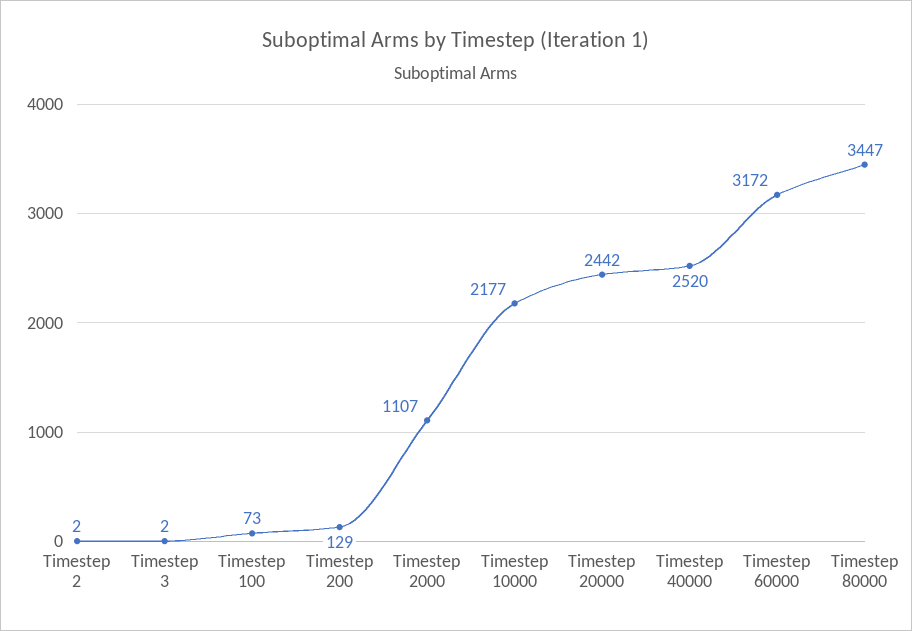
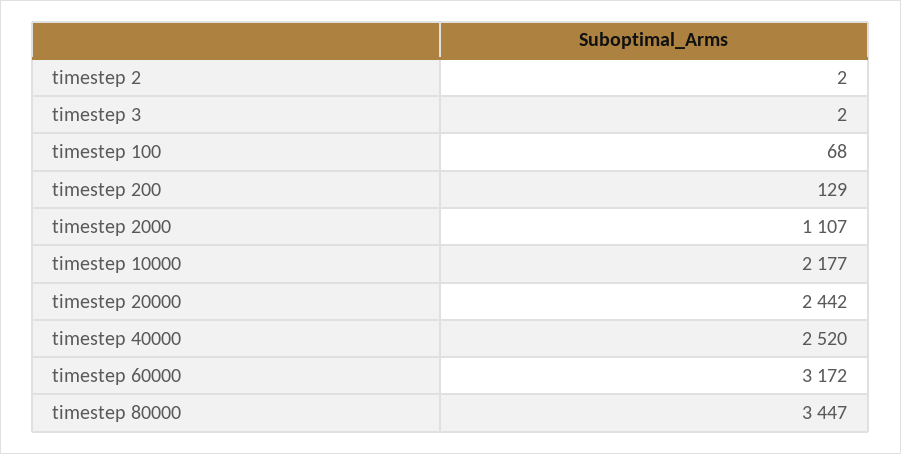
Timestep 100: 73 -> 68

